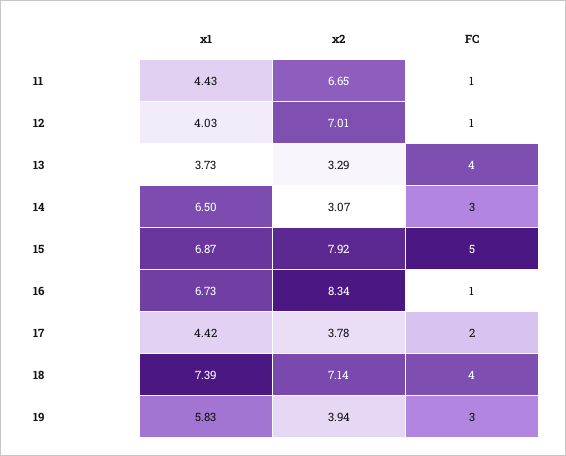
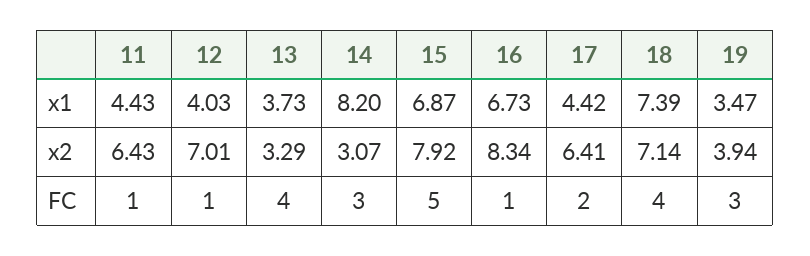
x2, 11: 6.65 -> 6.43
x1, 14: 6.5 -> 8.2
x2, 17: 3.78 -> 6.41
x1, 19: 5.83 -> 3.47

